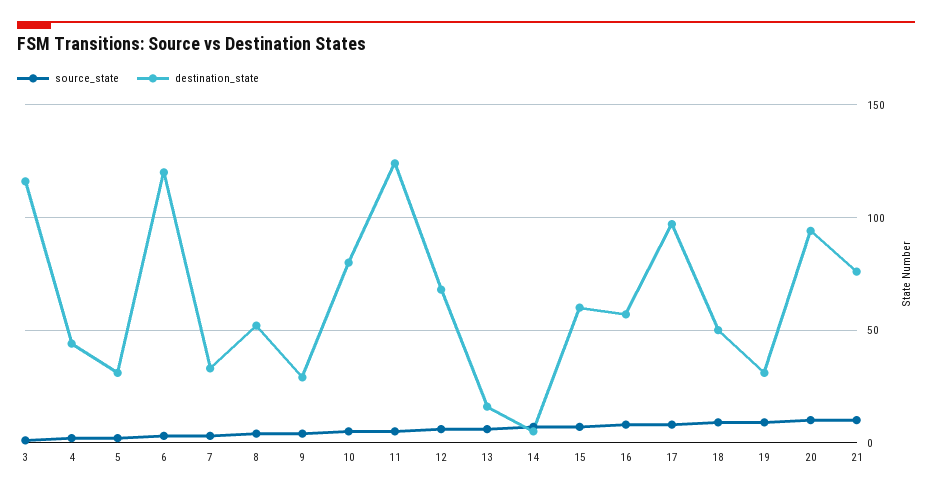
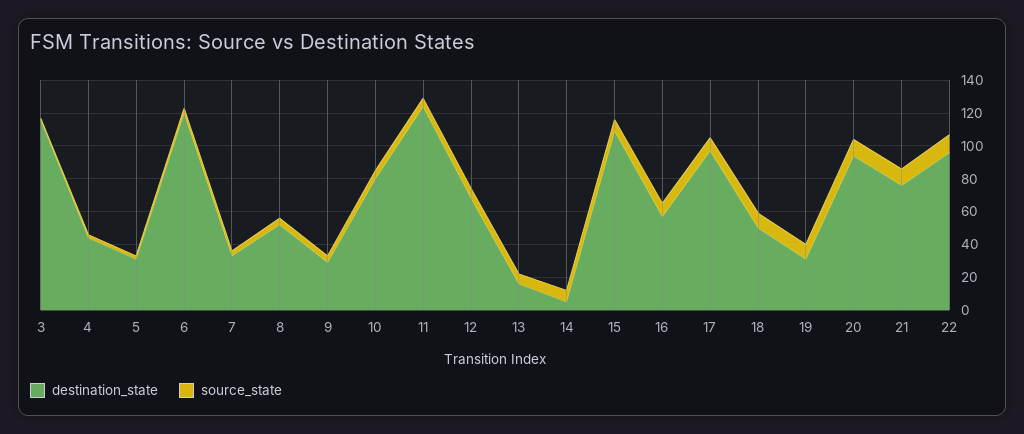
destination_state, 15: 60 -> 110
destination_state, 22: none -> 95
source_state, 22: none -> 10

